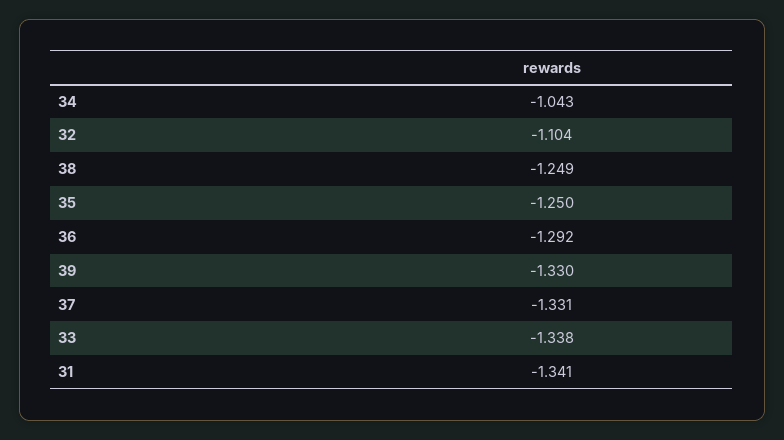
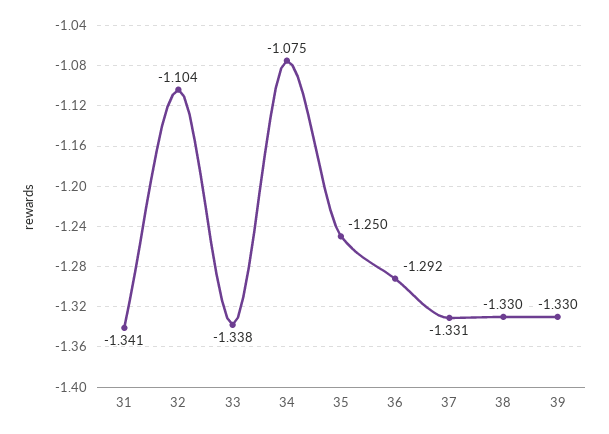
34: -1.043 -> -1.075
38: -1.249 -> -1.33

